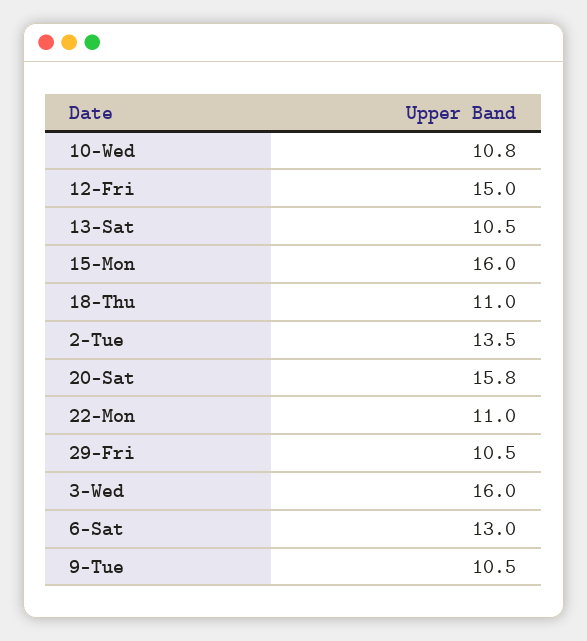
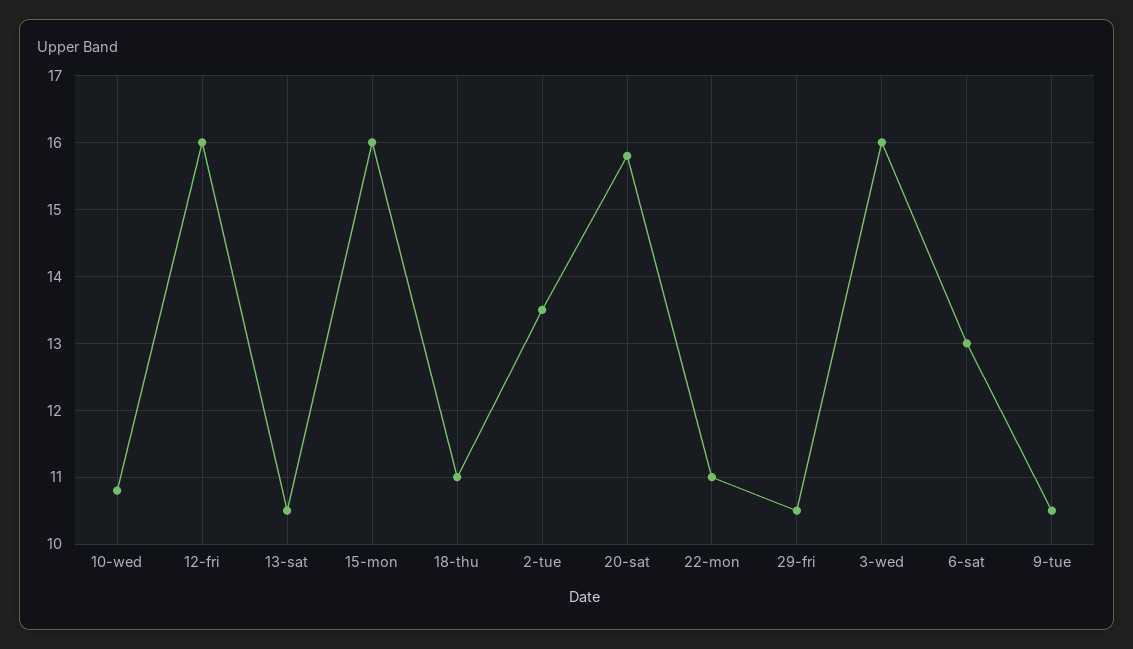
12-Fri: 15 -> 16

